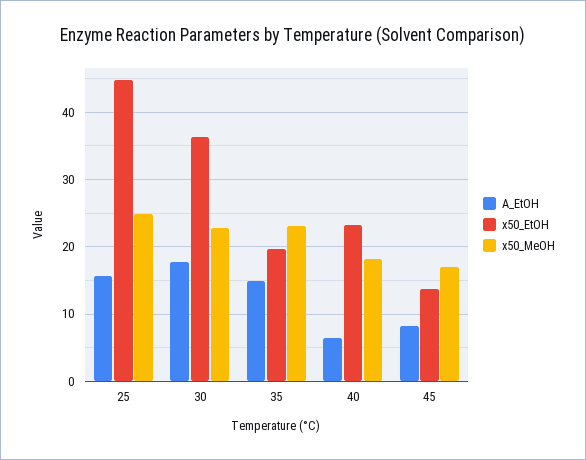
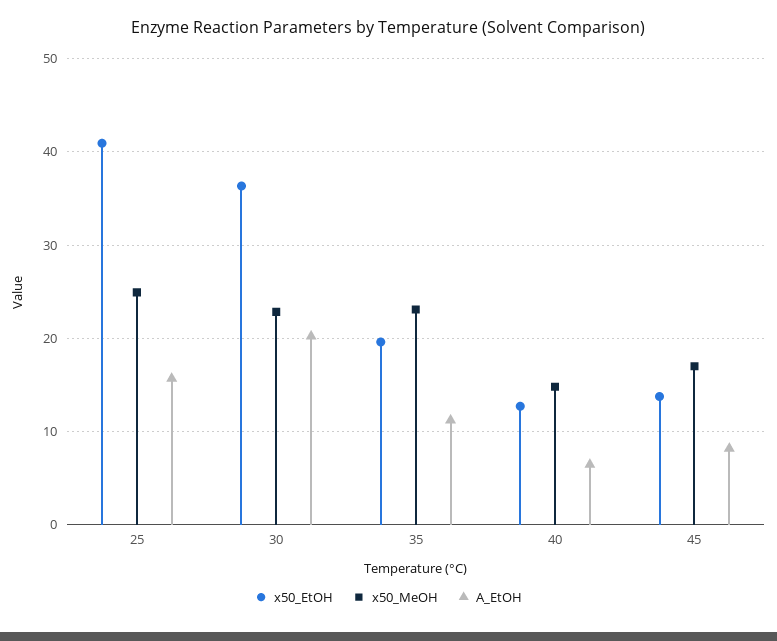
x50_EtOH, 25: 45 -> 41
A_EtOH, 30: 18 -> 20
A_EtOH, 35: 15 -> 11
x50_EtOH, 40: 23 -> 13
x50_MeOH, 40: 18 -> 15

